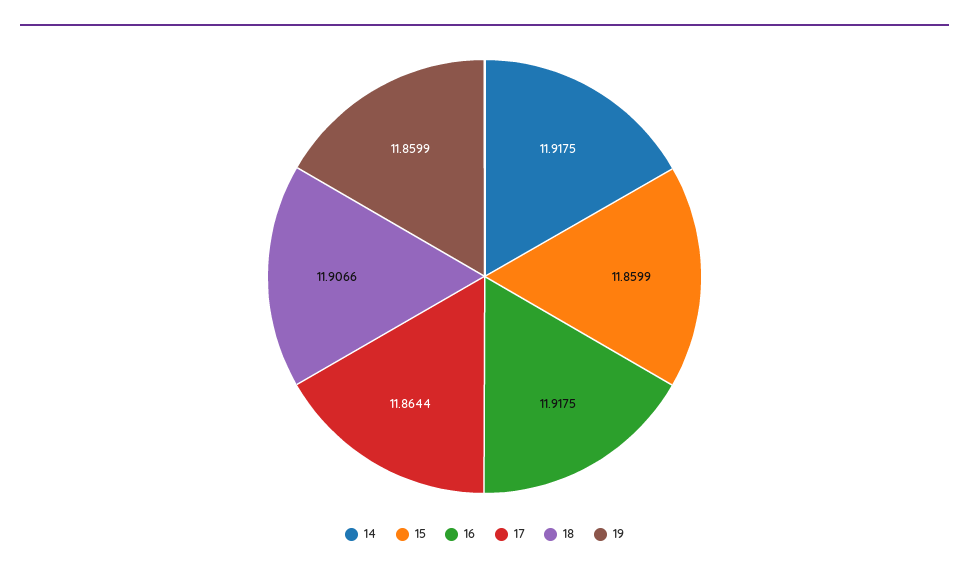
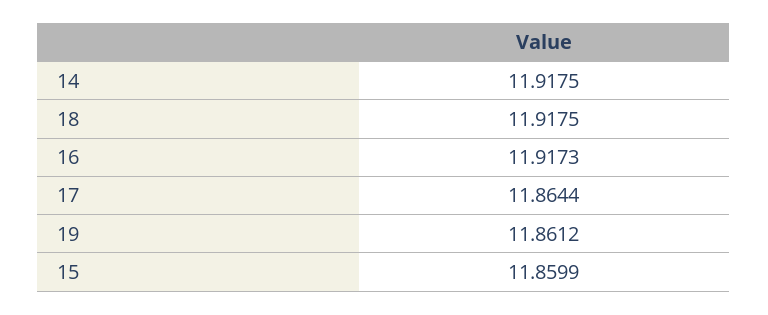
16: 11.9175 -> 11.9173
18: 11.9066 -> 11.9175
19: 11.8599 -> 11.8612

